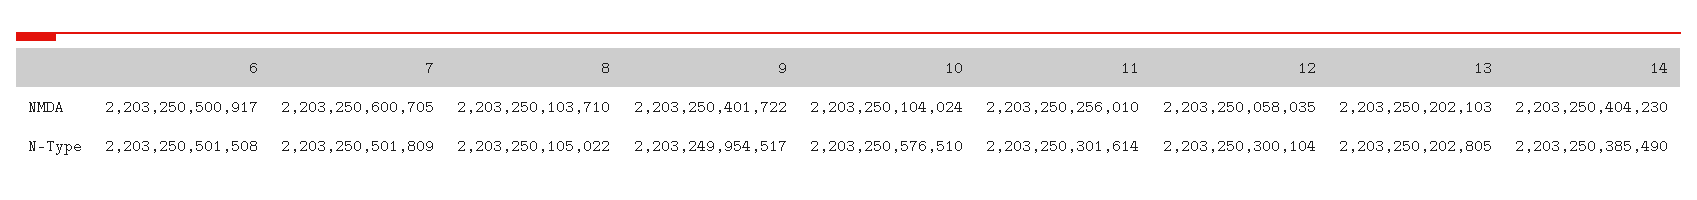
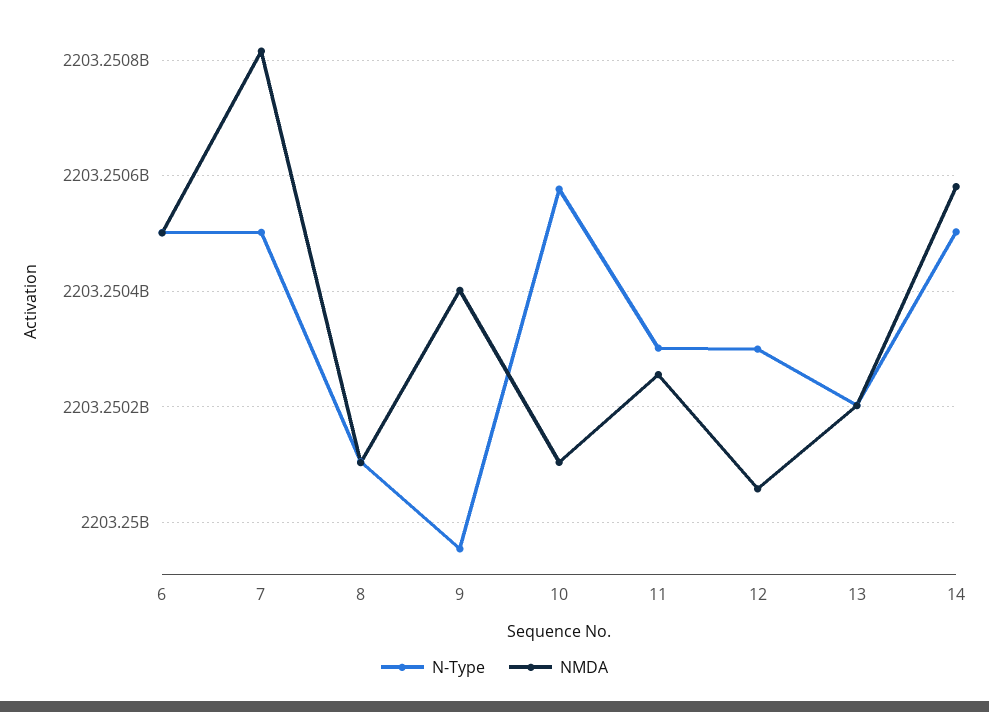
NMDA, 7: 2203250600705 -> 2203250820000
NMDA, 14: 2203250404230 -> 2203250580000
N-Type, 14: 2203250385490 -> 2203250500000

